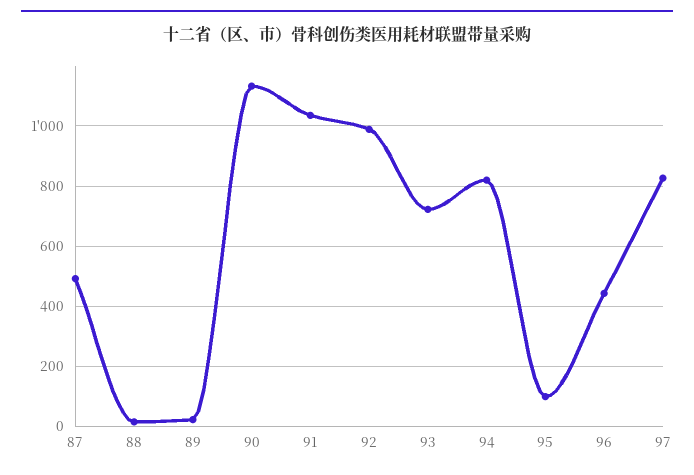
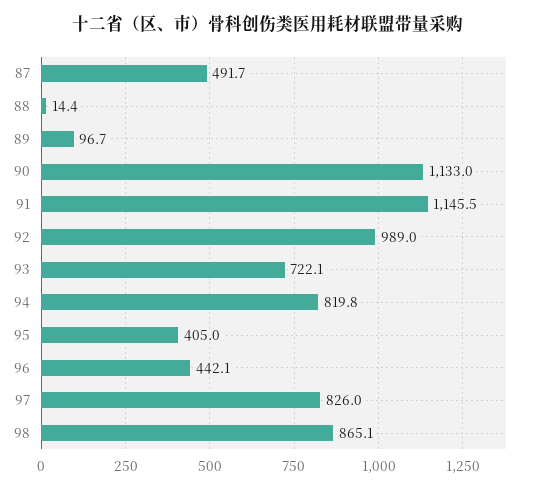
89: 20 -> 96.7
91: 1040 -> 1145.5
95: 100 -> 405
98: none -> 865.1

